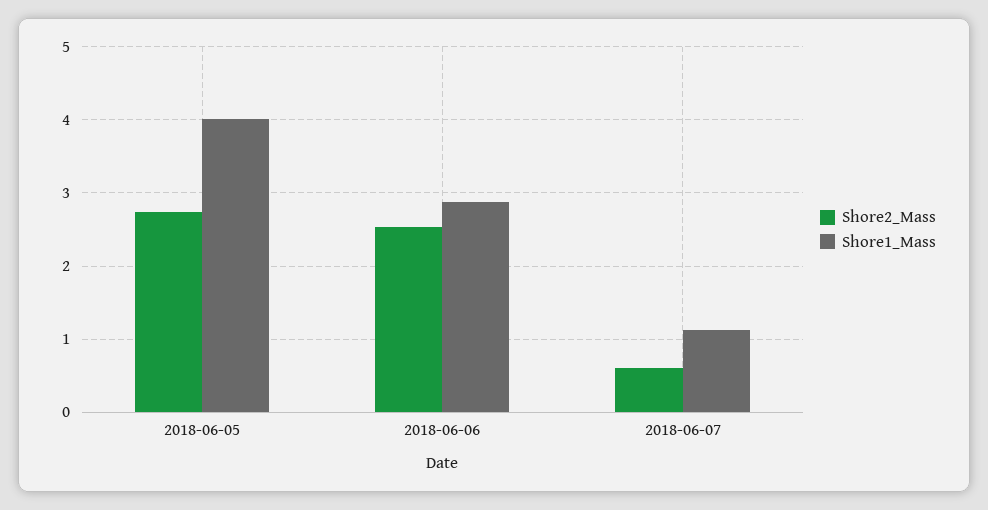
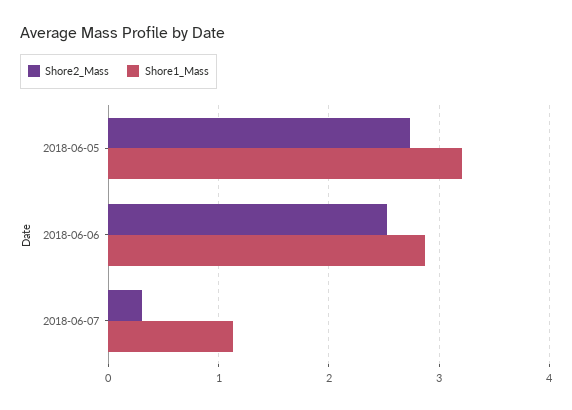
Shore1_Mass, 2018-06-05: 4 -> 3.2
Shore2_Mass, 2018-06-07: 0.6 -> 0.3

